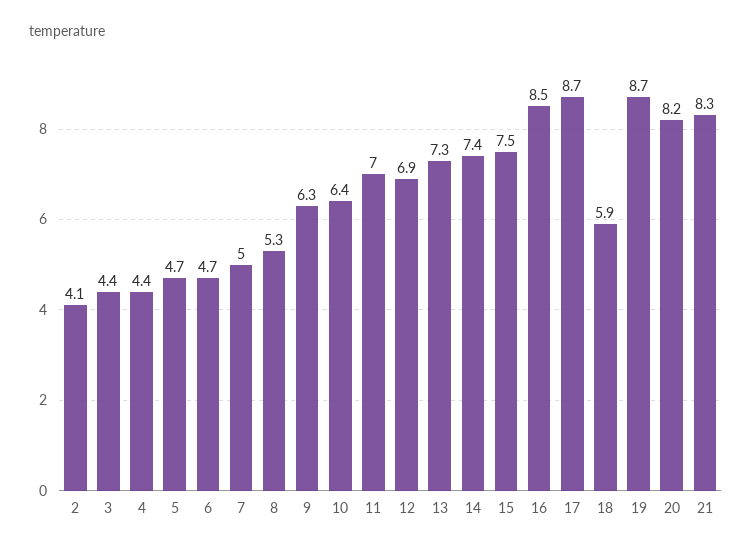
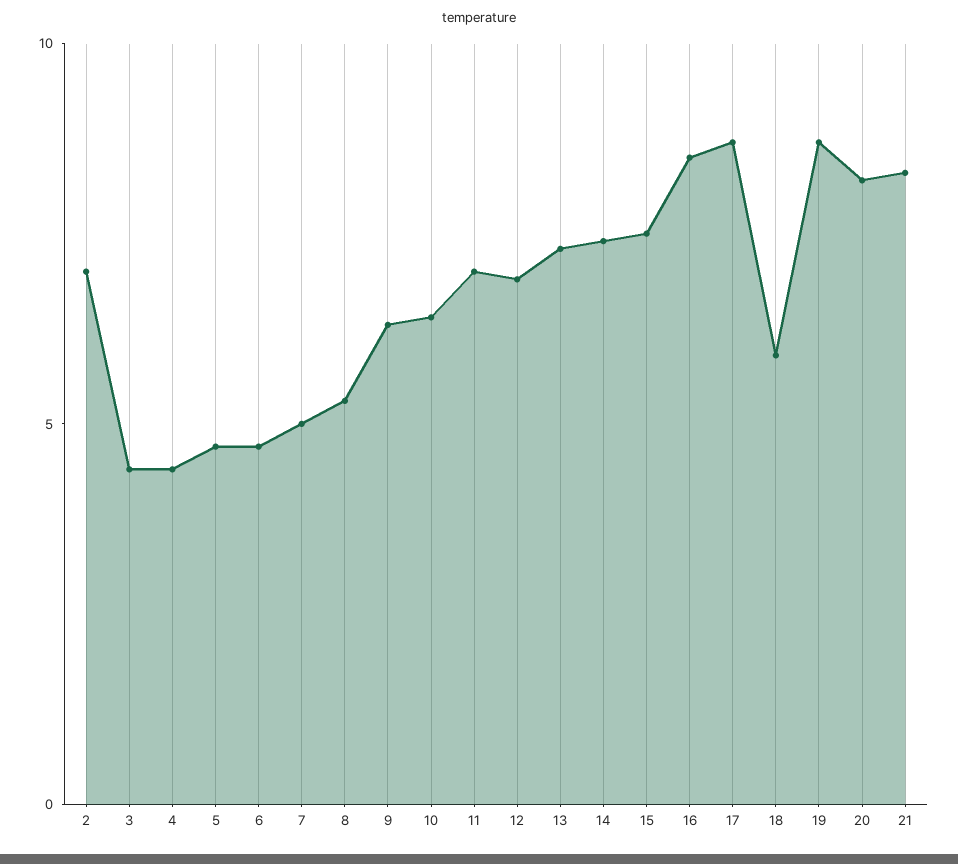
2: 4.1 -> 7

